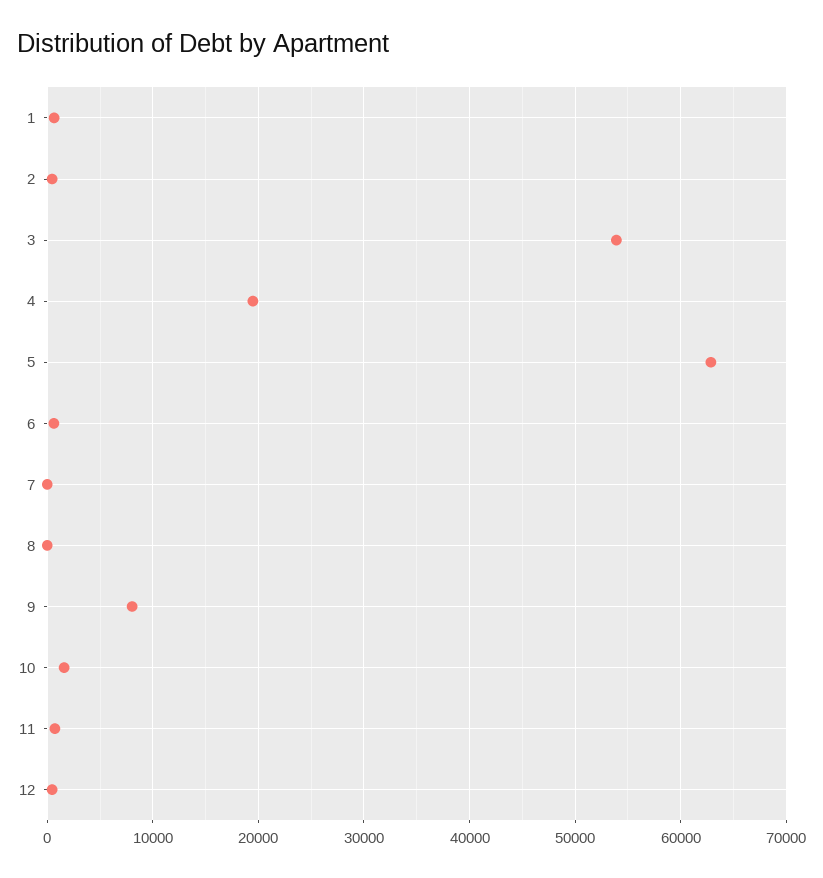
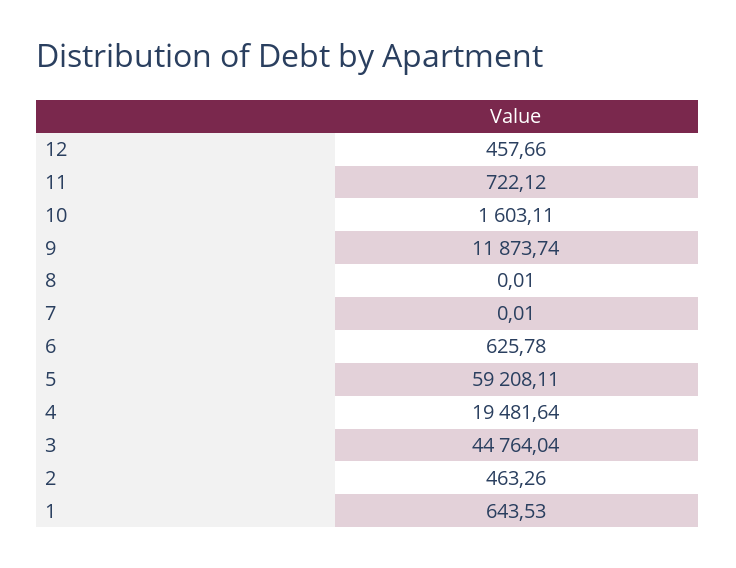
3: 54000 -> 44764.04
5: 63000 -> 59208.11
9: 8000 -> 11873.74

